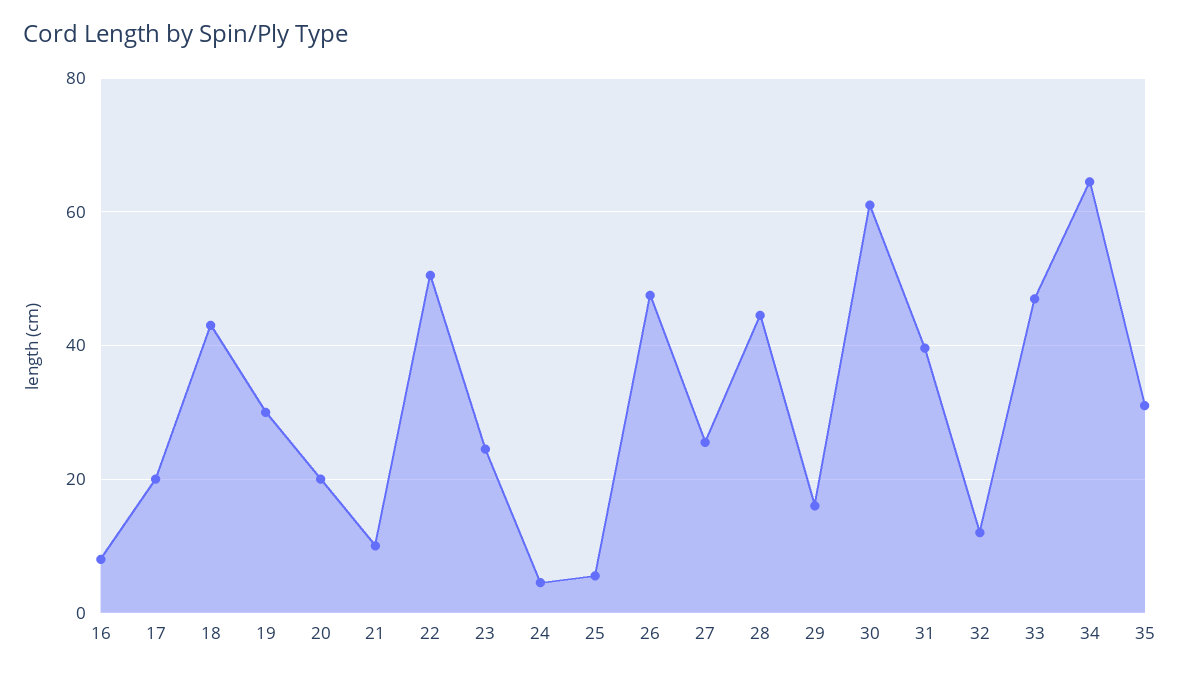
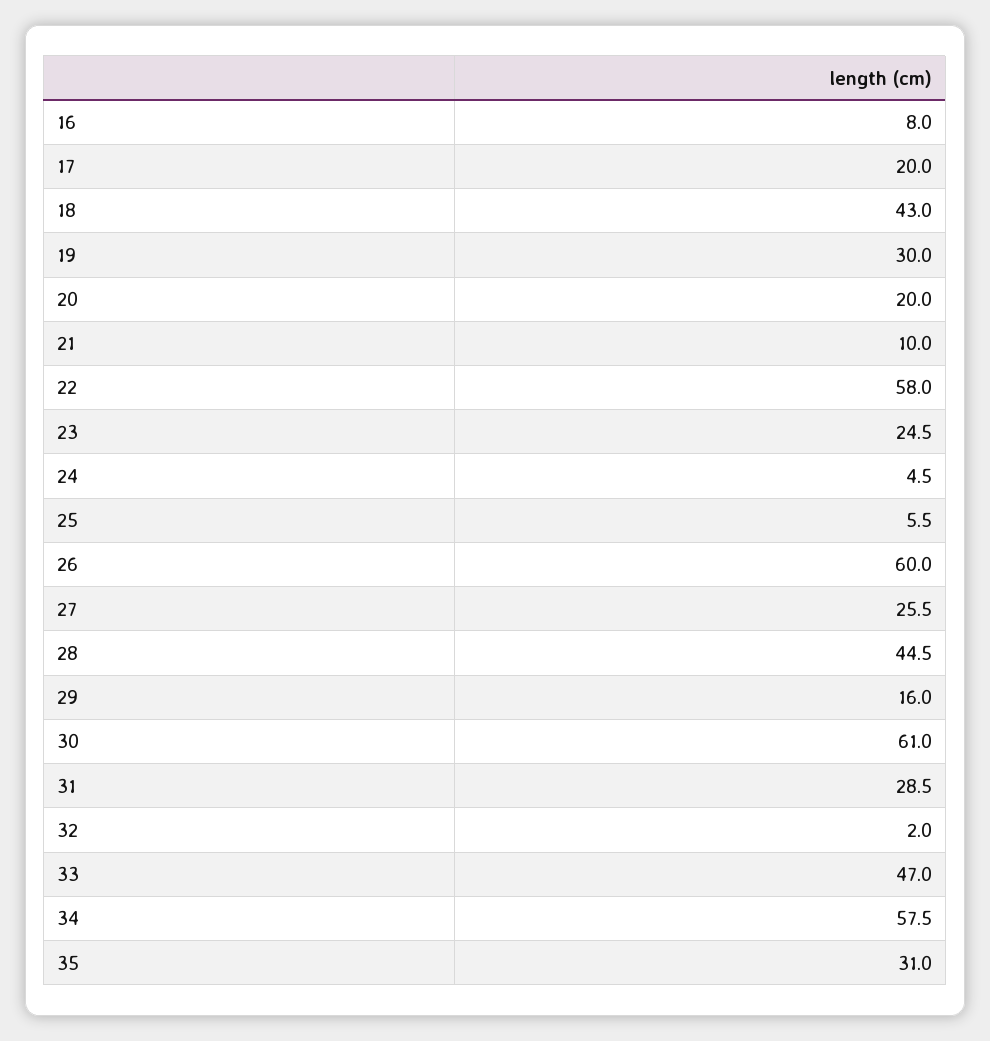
22: 50 -> 58
26: 48 -> 60
31: 40 -> 28.5
32: 12 -> 2
34: 64 -> 57.5

